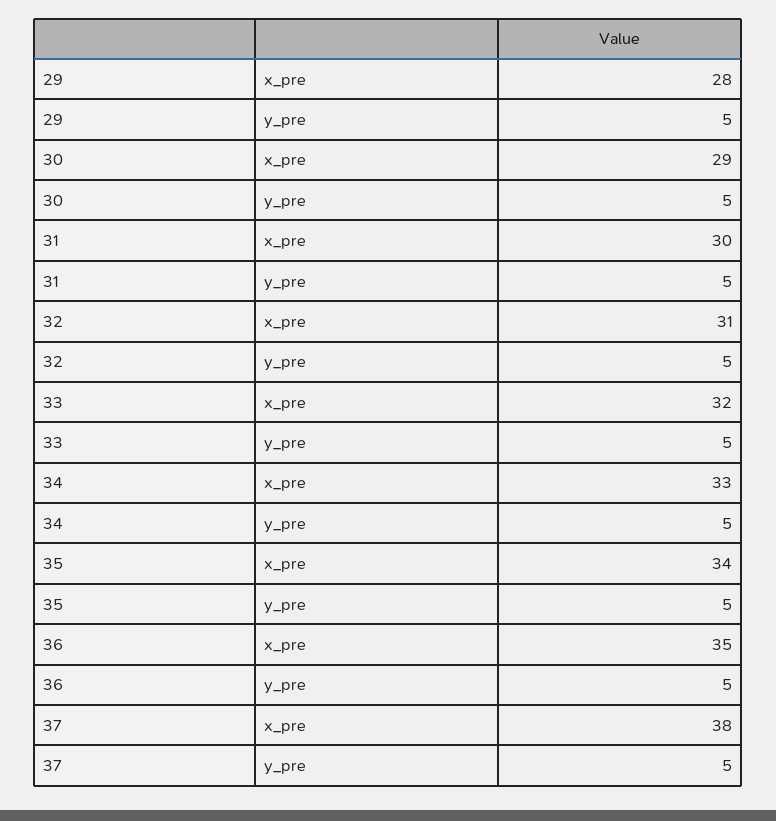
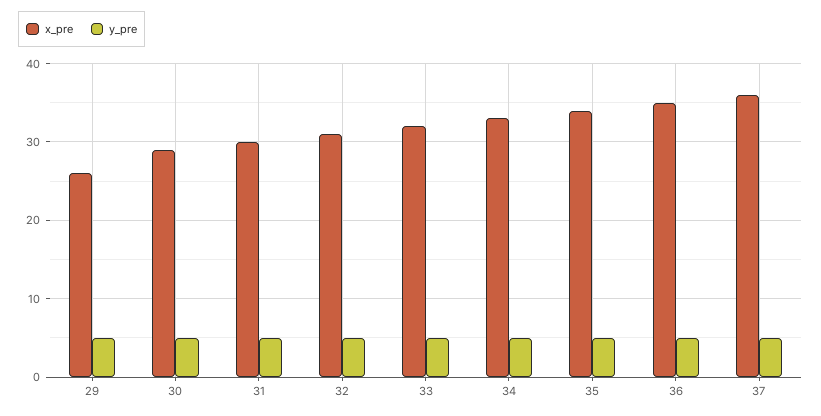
x_pre, 29: 28 -> 26
x_pre, 37: 38 -> 36

